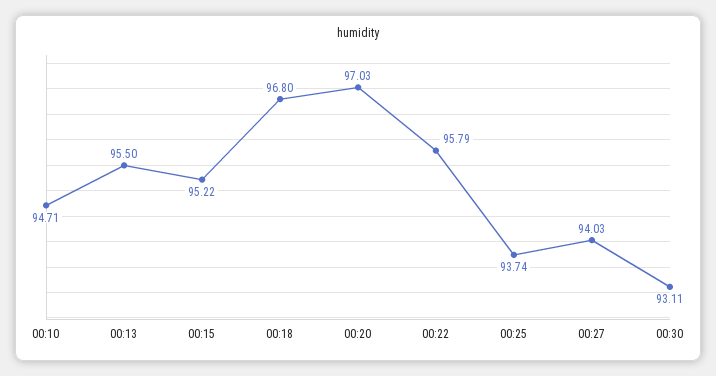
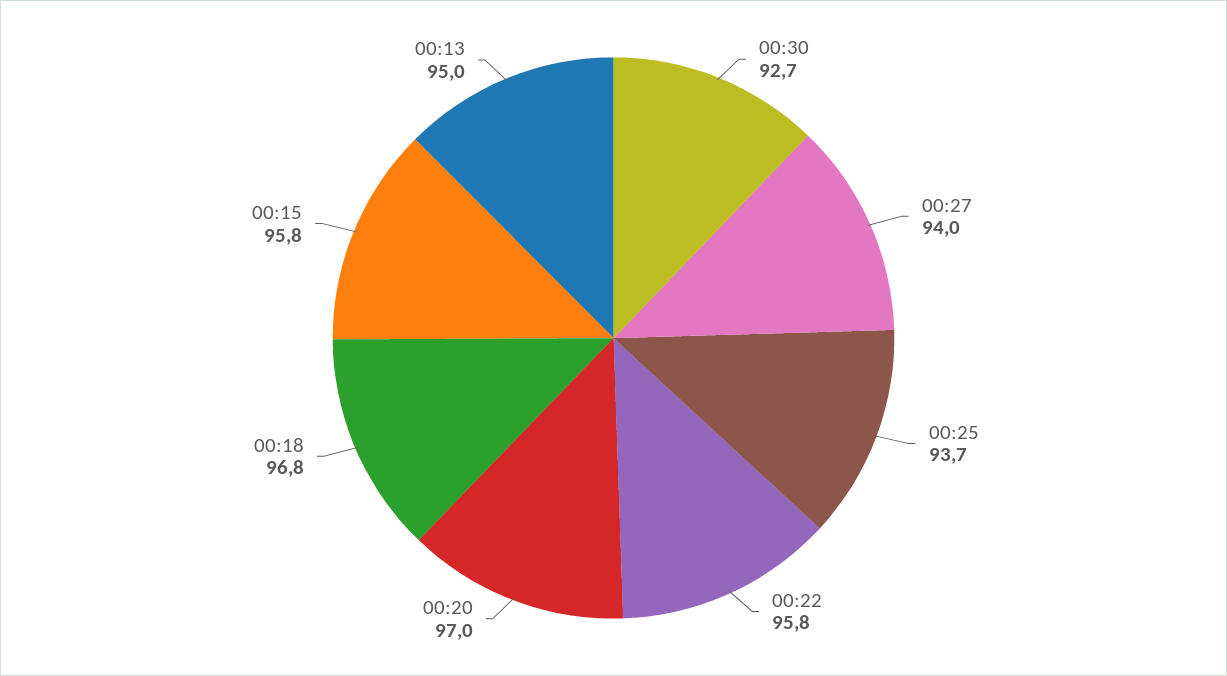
00:10: 94.71 -> none
00:13: 95.5 -> 95
00:15: 95.22 -> 95.8
00:30: 93.11 -> 92.7

